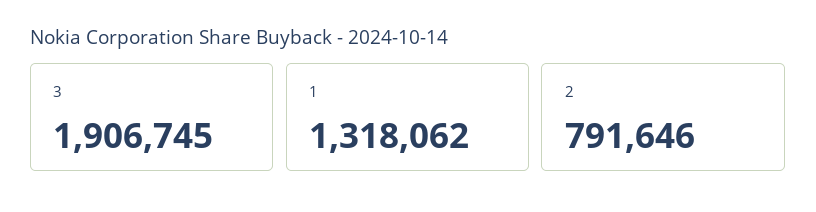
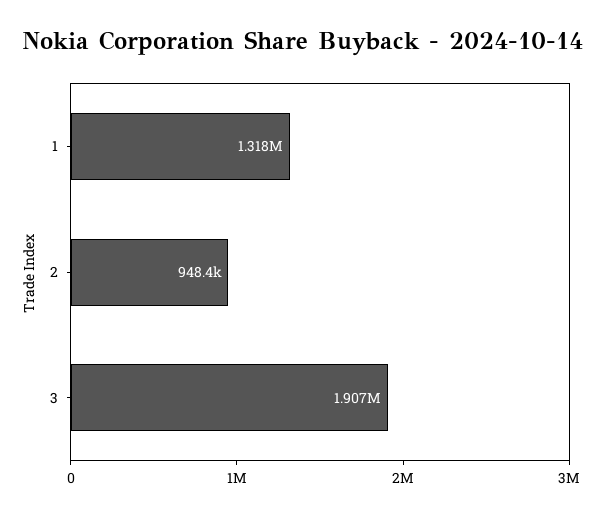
2: 791646 -> 948400

